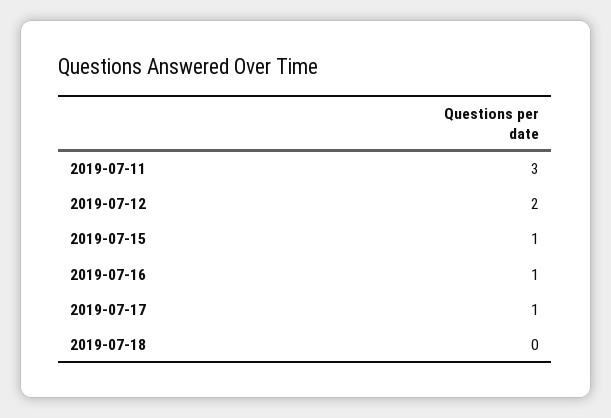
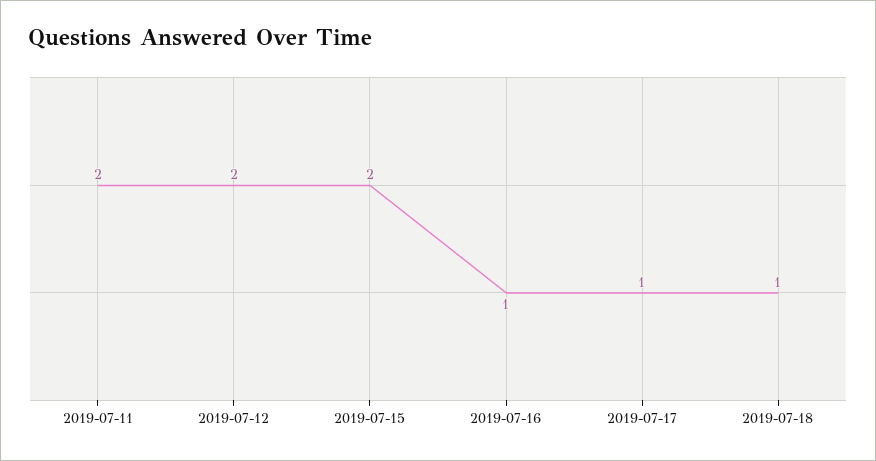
2019-07-11: 3 -> 2
2019-07-15: 1 -> 2
2019-07-18: 0 -> 1

